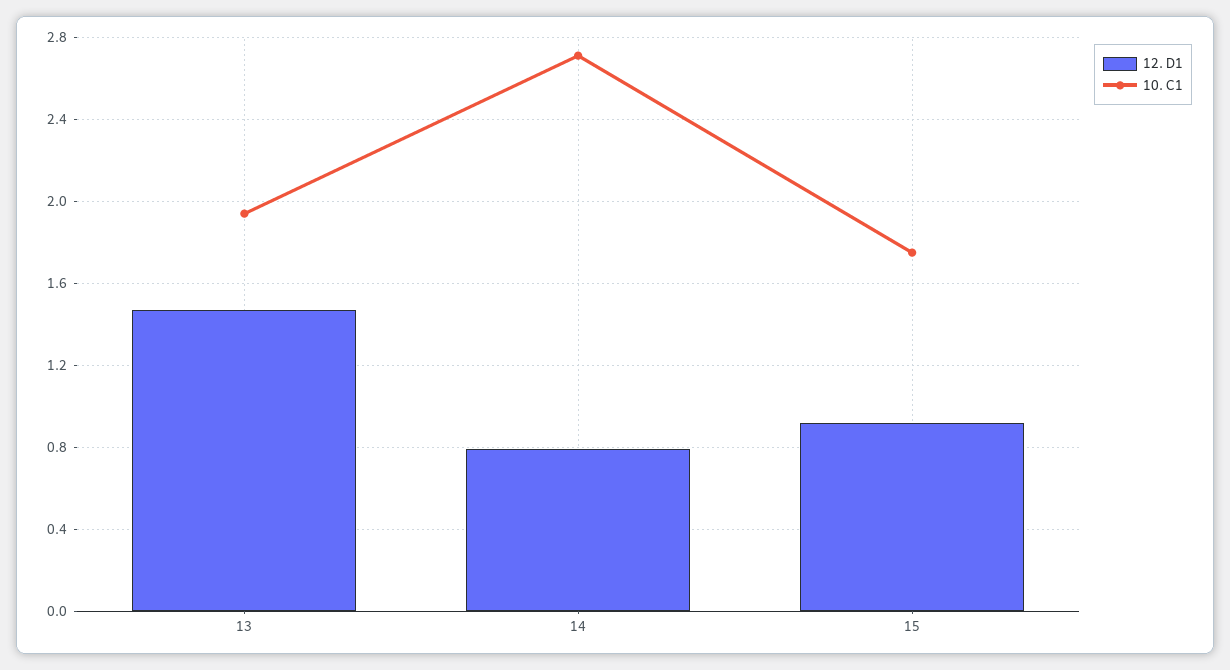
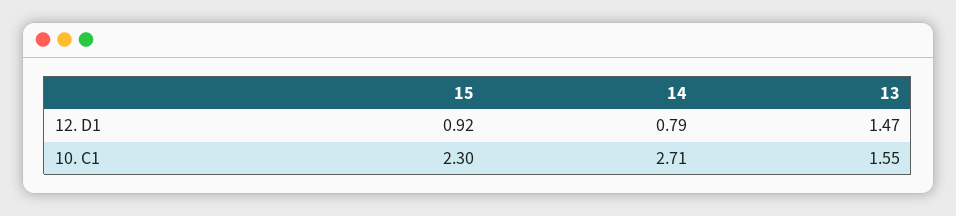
10. C1, 13: 1.95 -> 1.55
10. C1, 15: 1.75 -> 2.3

